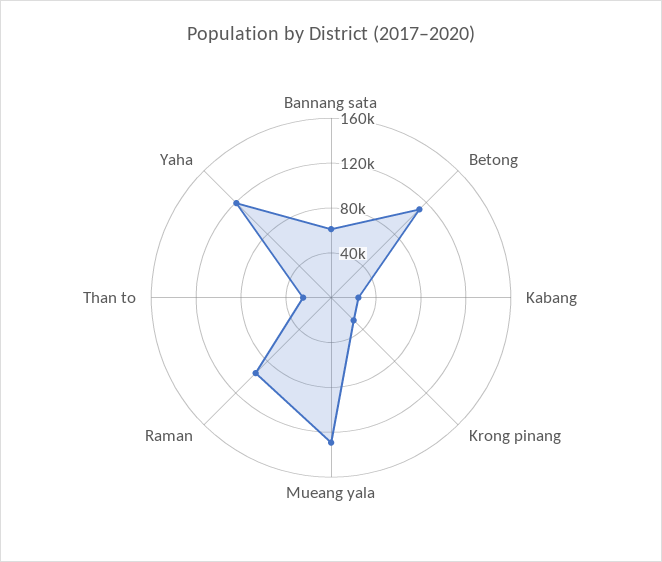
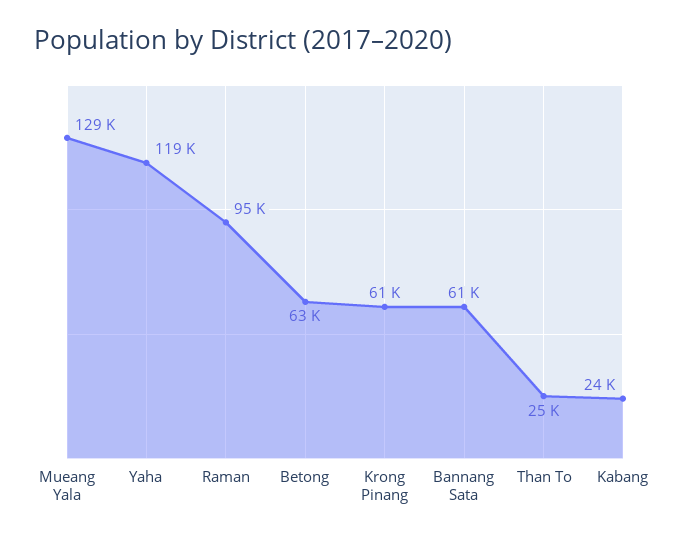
Betong: 110000 -> 63000
Krong pinang: 30000 -> 61000

